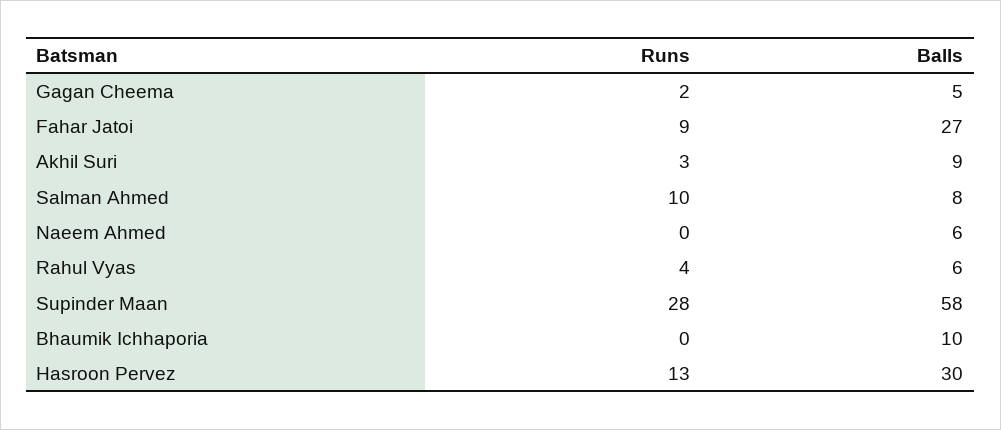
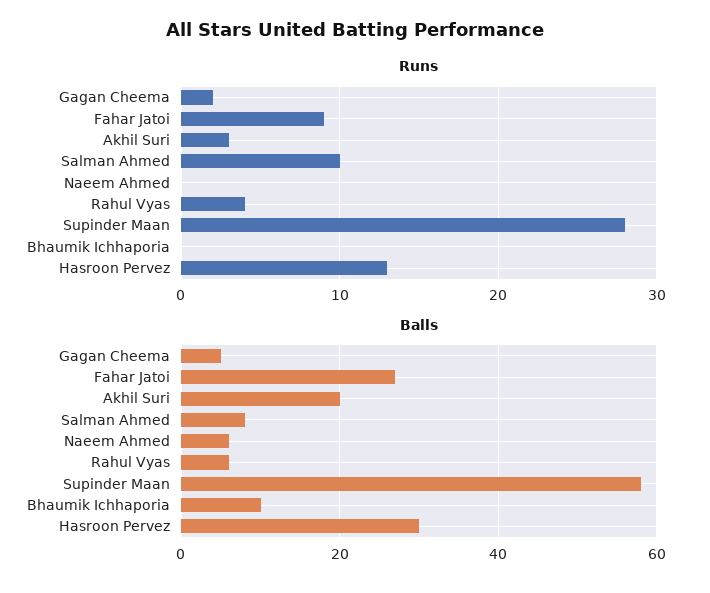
Balls, Akhil Suri: 9 -> 20

